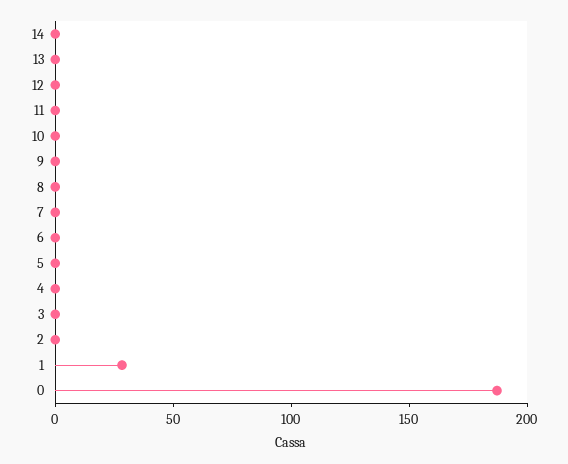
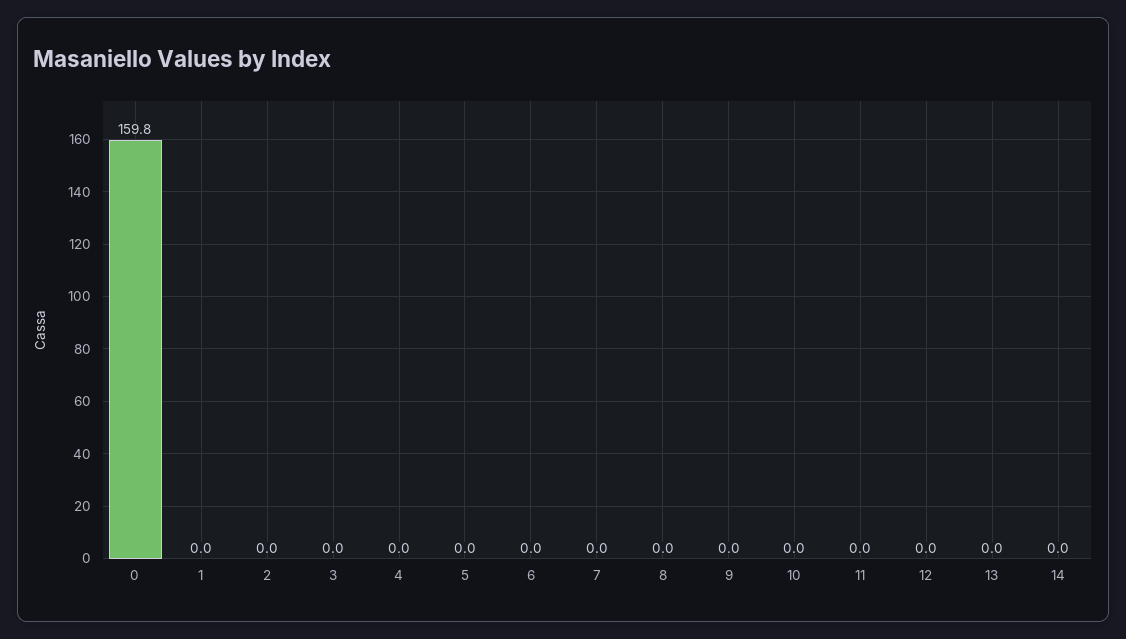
1: 30 -> 0
0: 190 -> 159.8

